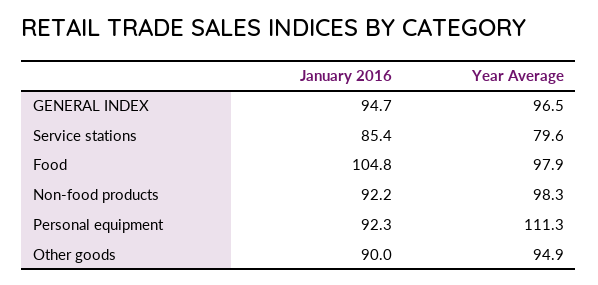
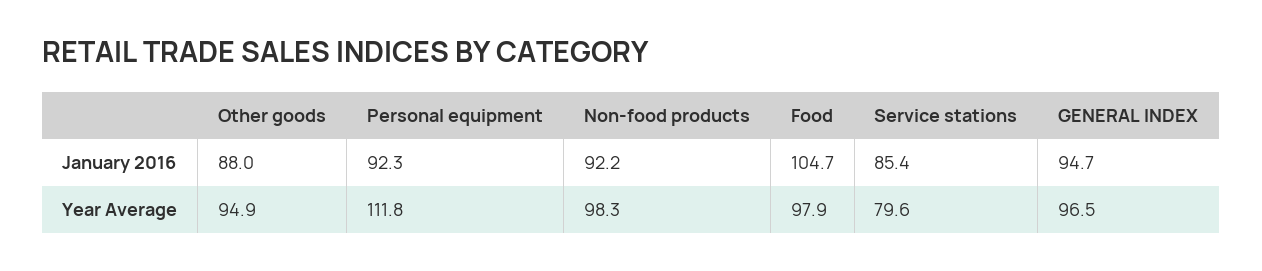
January 2016, Food: 104.8 -> 104.7
Year Average, Personal equipment: 111.3 -> 111.8
January 2016, Other goods: 90 -> 88

